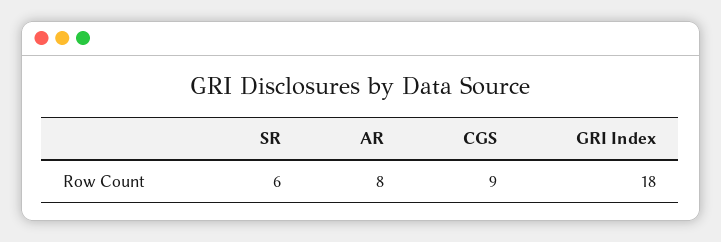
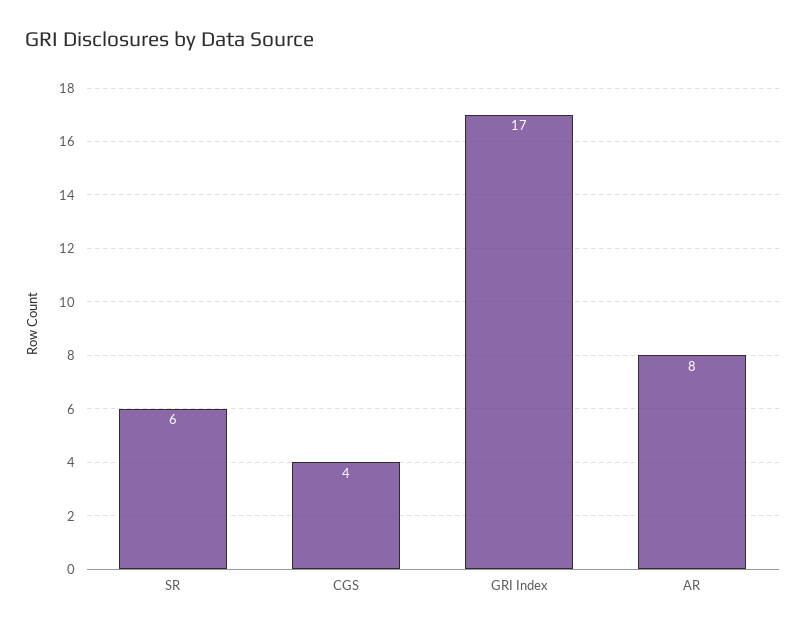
CGS: 9 -> 4
GRI Index: 18 -> 17

